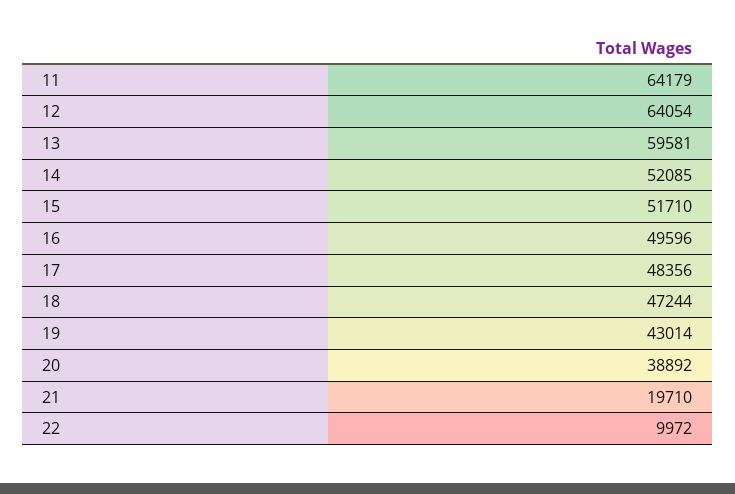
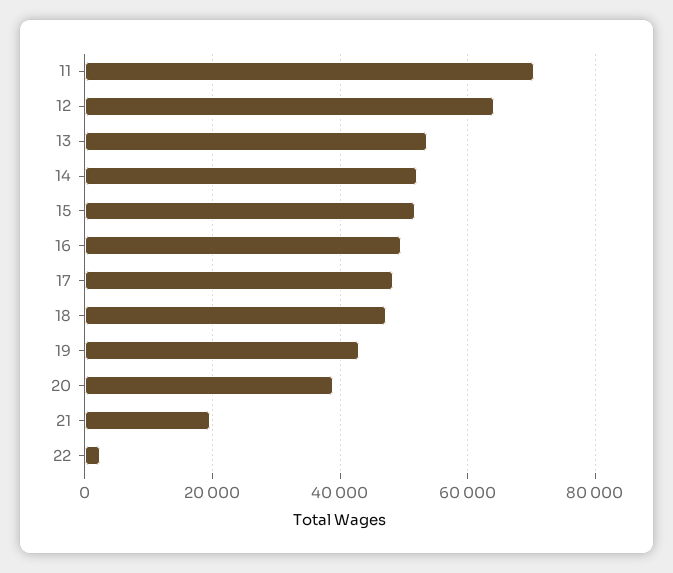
11: 64179 -> 70000
13: 59581 -> 54000
22: 9972 -> 2000

